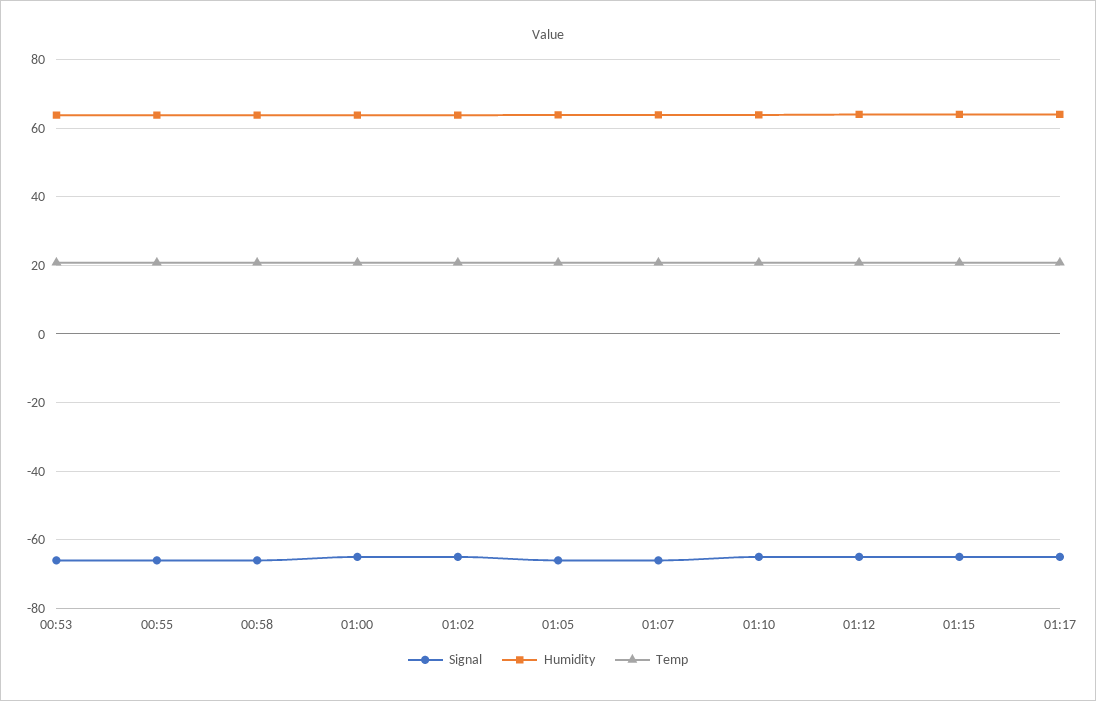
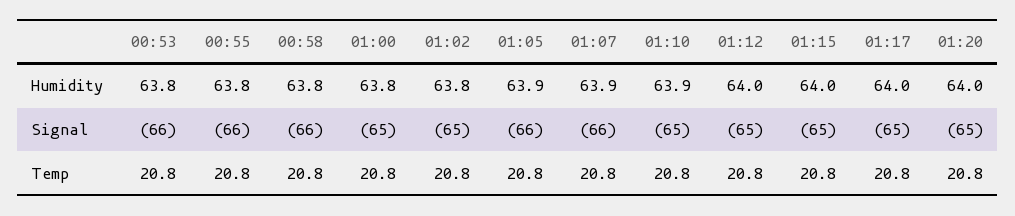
Humidity, 01:20: none -> 64
Signal, 01:20: none -> -65
Temp, 01:20: none -> 20.8

